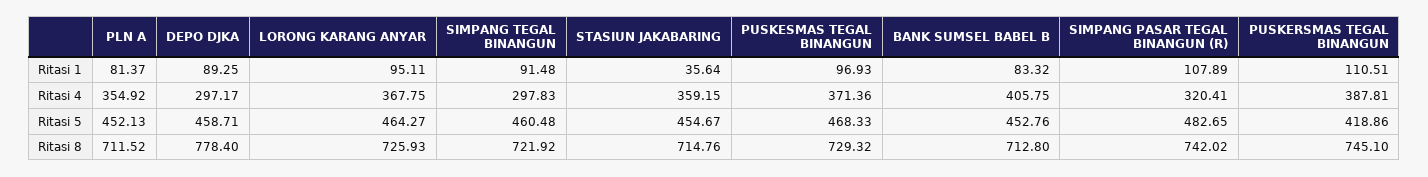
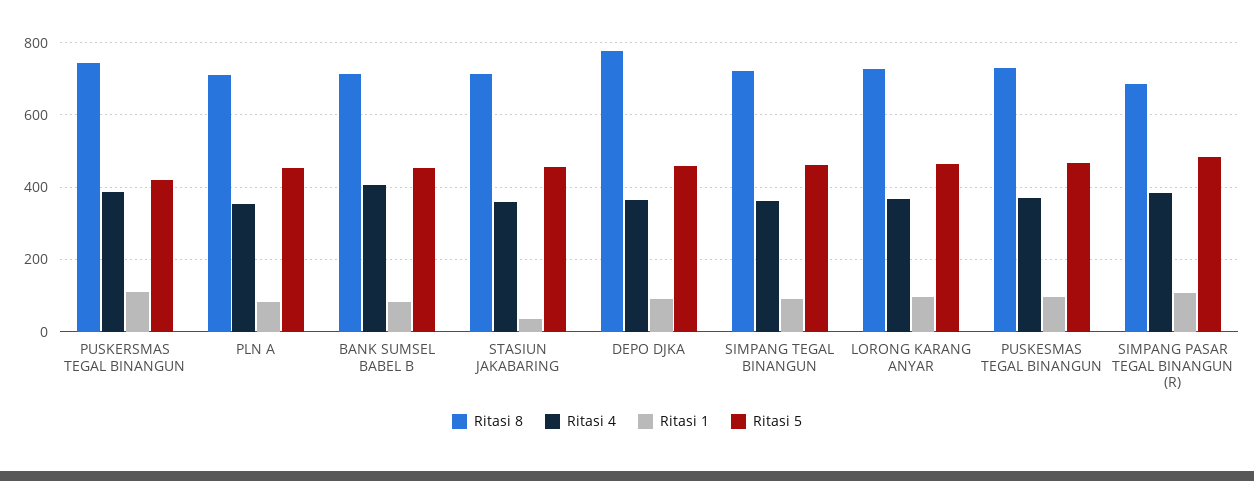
Ritasi 4, DEPO DJKA: 297.17 -> 360
Ritasi 4, SIMPANG TEGAL BINANGUN: 297.83 -> 360
Ritasi 4, SIMPANG PASAR TEGAL BINANGUN (R): 320.41 -> 380
Ritasi 8, SIMPANG PASAR TEGAL BINANGUN (R): 742.02 -> 680

